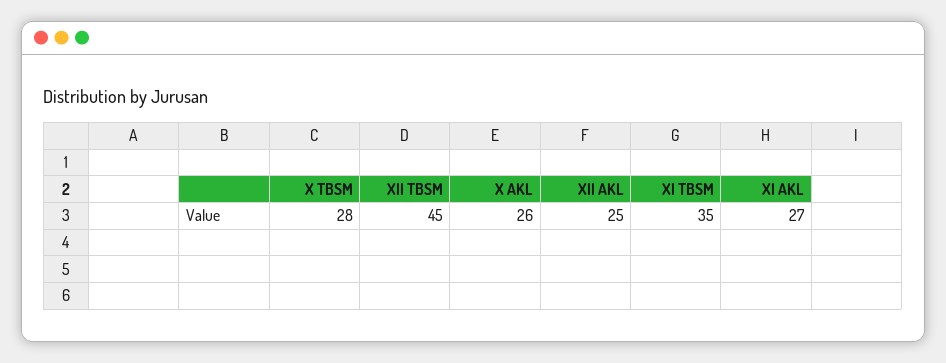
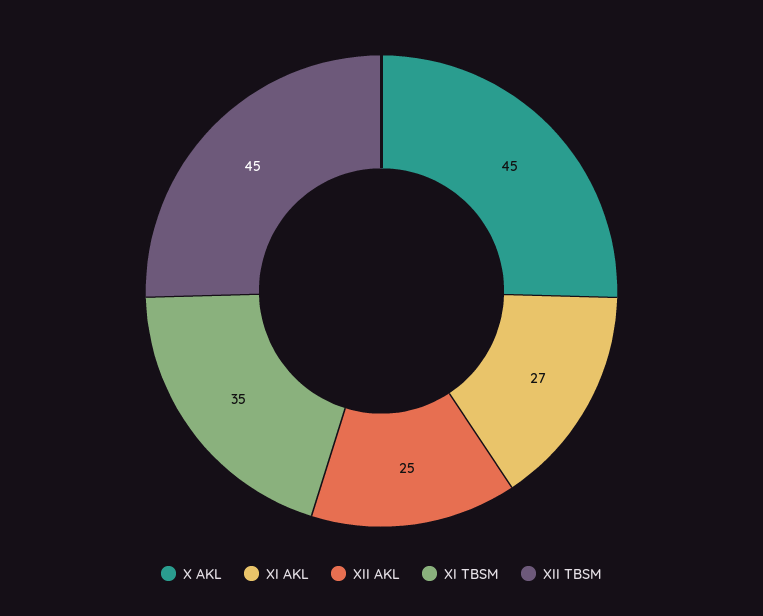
X TBSM: 28 -> none
X AKL: 26 -> 45

